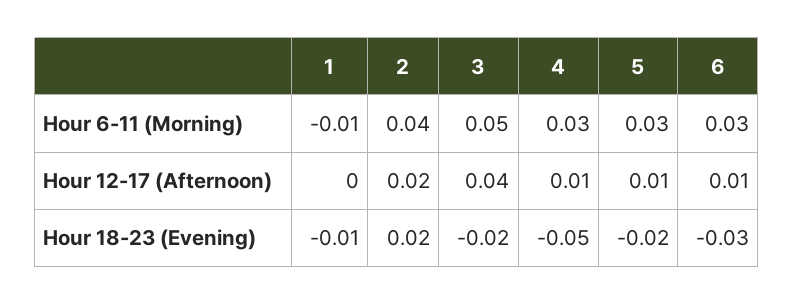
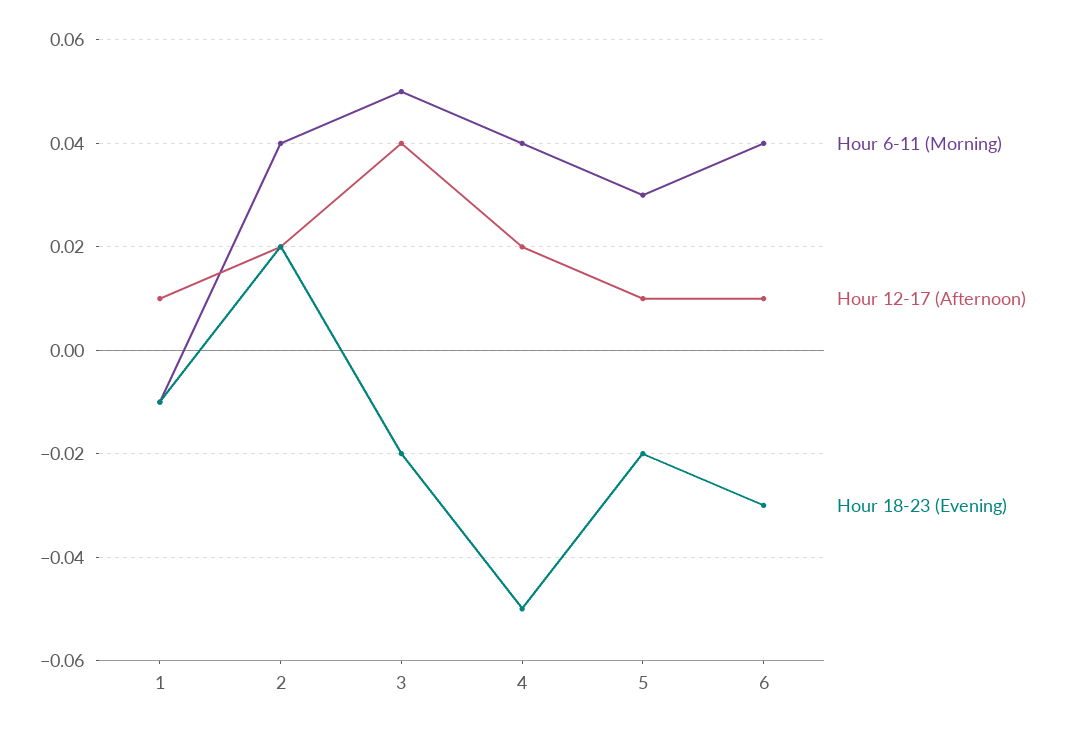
Hour 6-11 (Morning), 4: 0.03 -> 0.04
Hour 6-11 (Morning), 6: 0.03 -> 0.04
Hour 12-17 (Afternoon), 1: 0 -> 0.01
Hour 12-17 (Afternoon), 4: 0.01 -> 0.02

